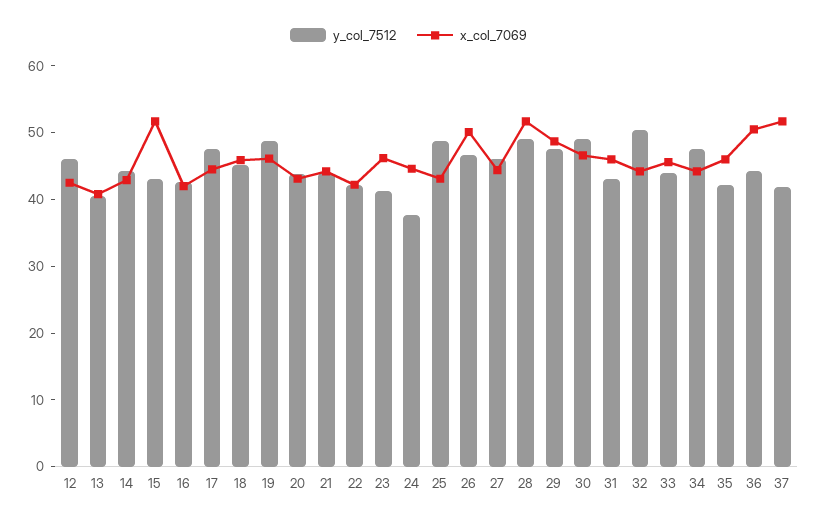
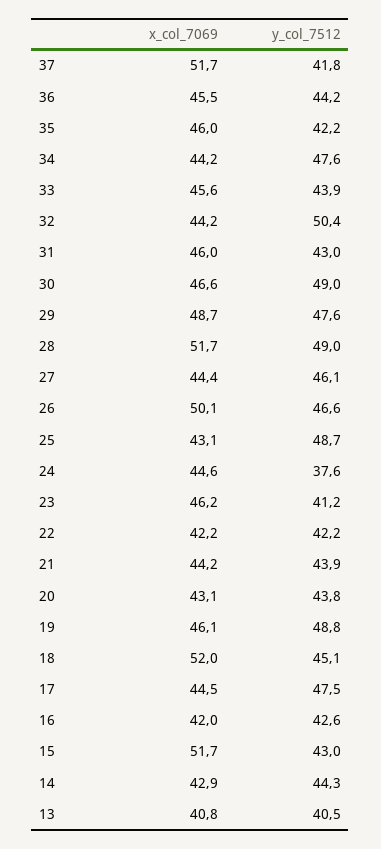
y_col_7512, 12: 46 -> none
x_col_7069, 12: 42 -> none
x_col_7069, 18: 46 -> 52
x_col_7069, 36: 50 -> 45.5

